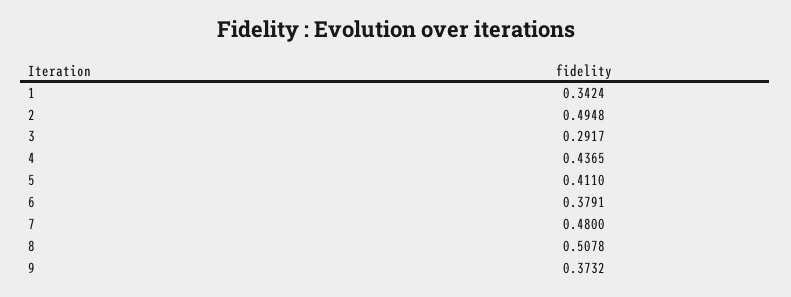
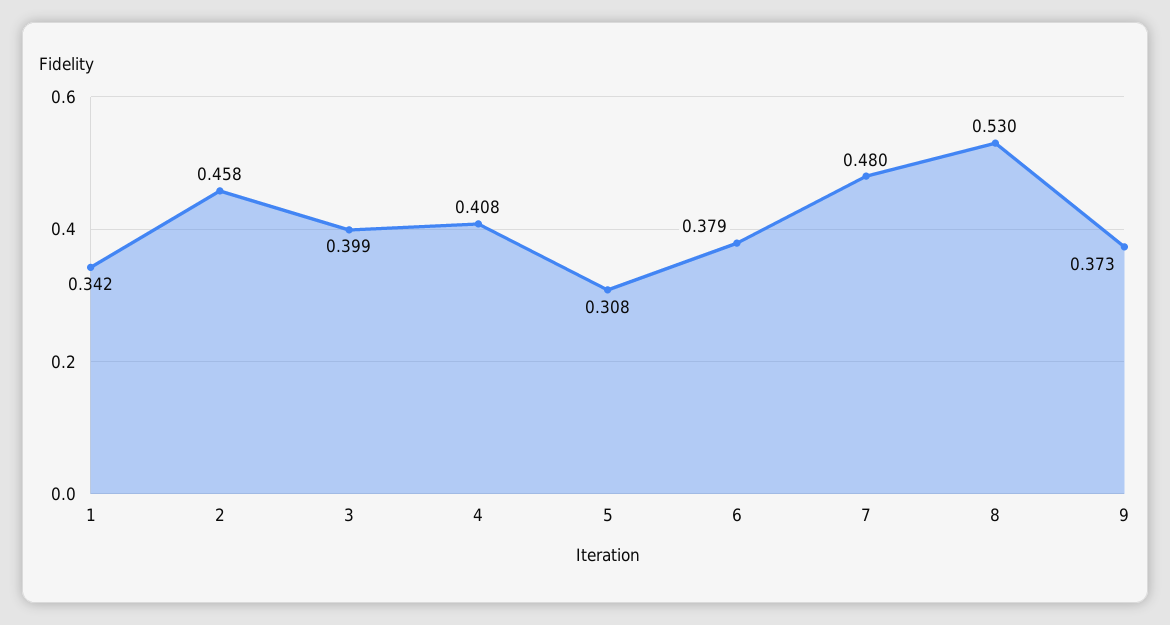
2: 0.4948 -> 0.458
3: 0.2917 -> 0.399
4: 0.4365 -> 0.408
5: 0.411 -> 0.308
8: 0.5078 -> 0.53

